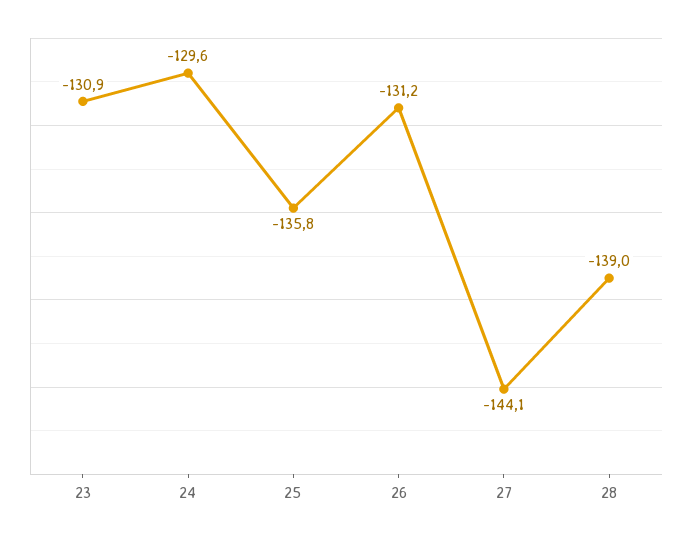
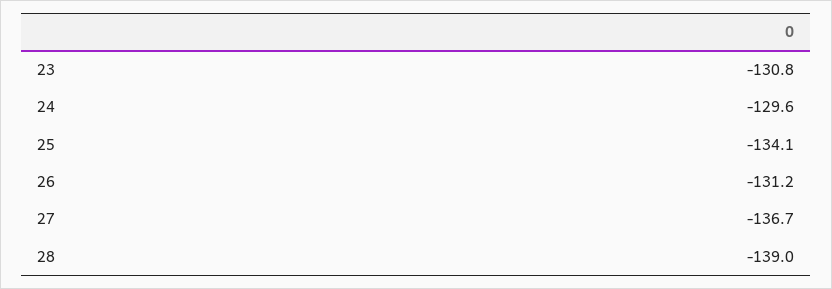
23: -130.9 -> -130.8
25: -135.8 -> -134.1
27: -144.1 -> -136.7

